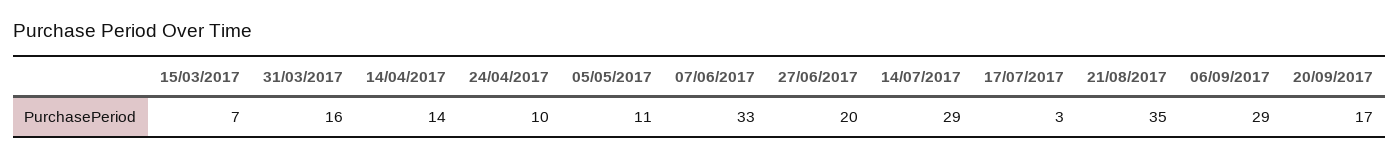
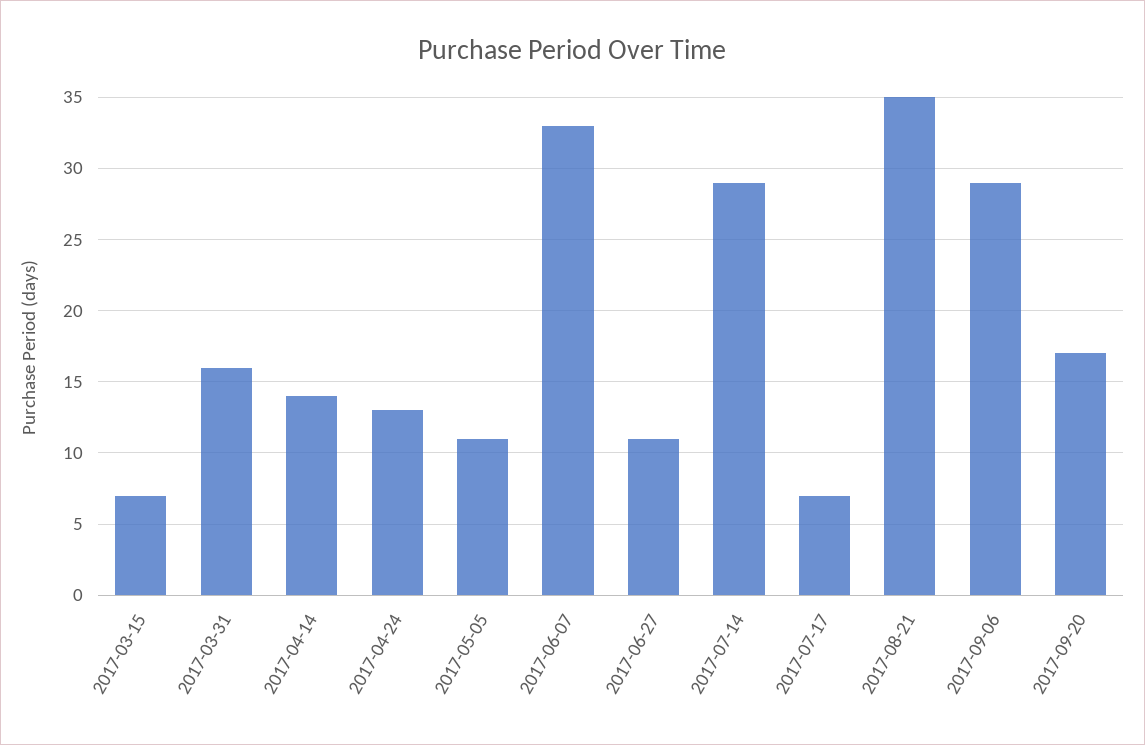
24/04/2017: 10 -> 13
27/06/2017: 20 -> 11
17/07/2017: 3 -> 7

